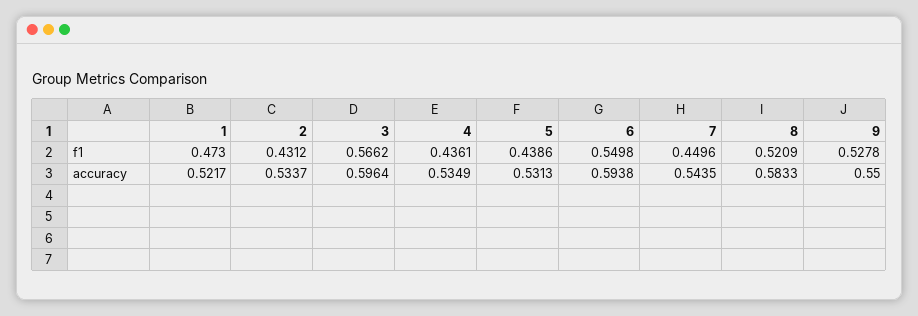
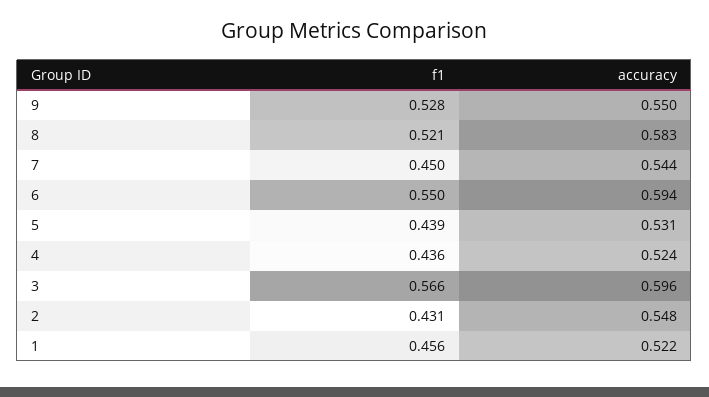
1, f1: 0.473 -> 0.456
2, accuracy: 0.5337 -> 0.548
4, accuracy: 0.5349 -> 0.524

